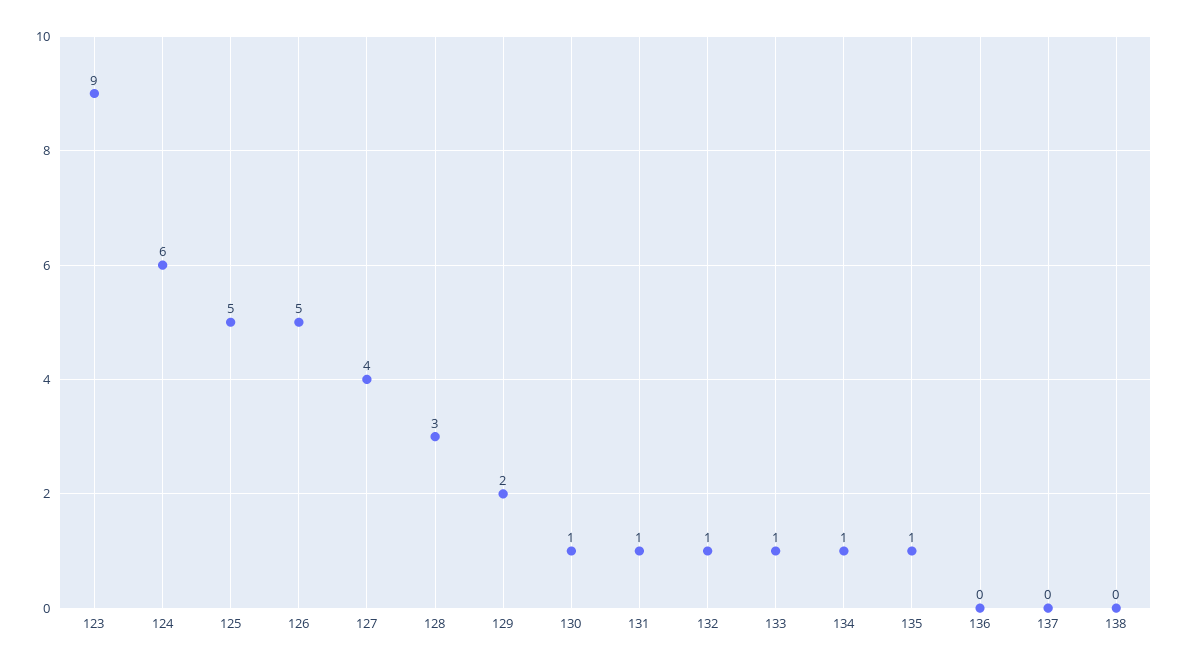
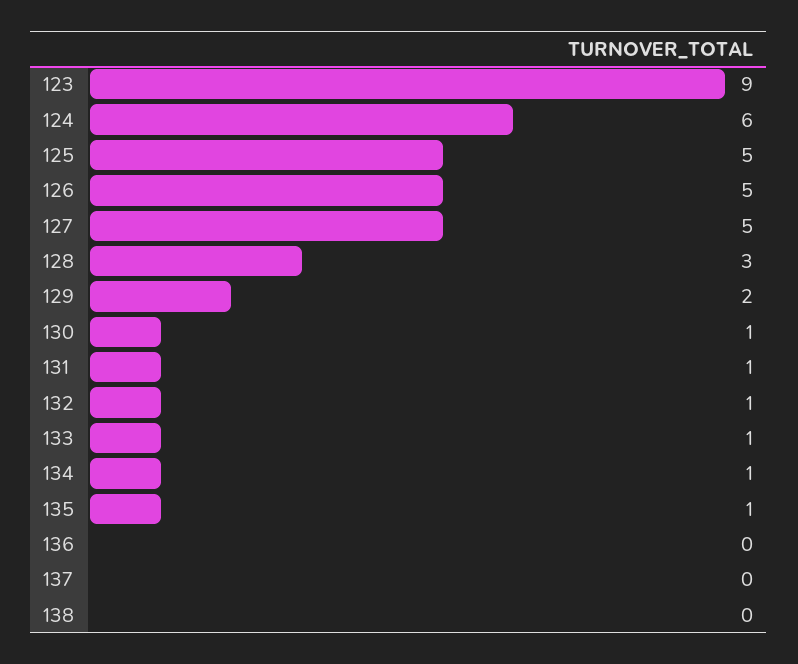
127: 4 -> 5

